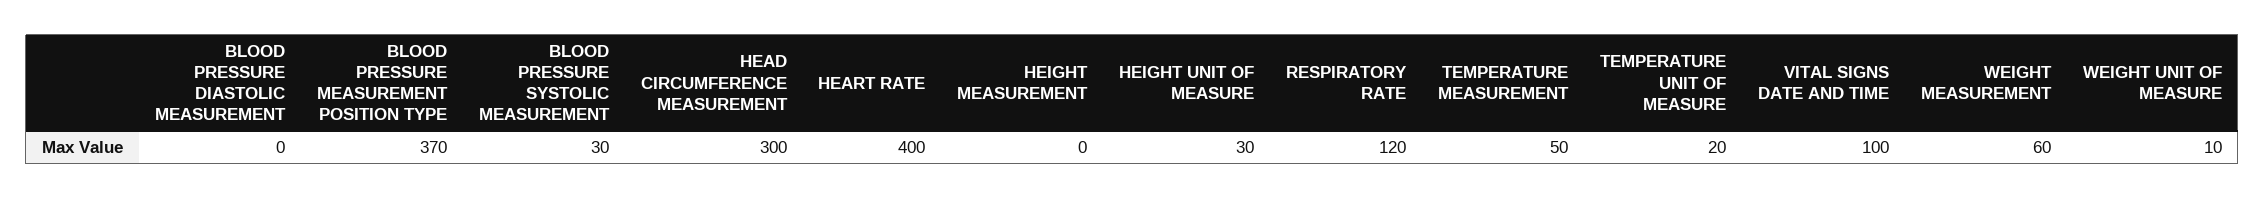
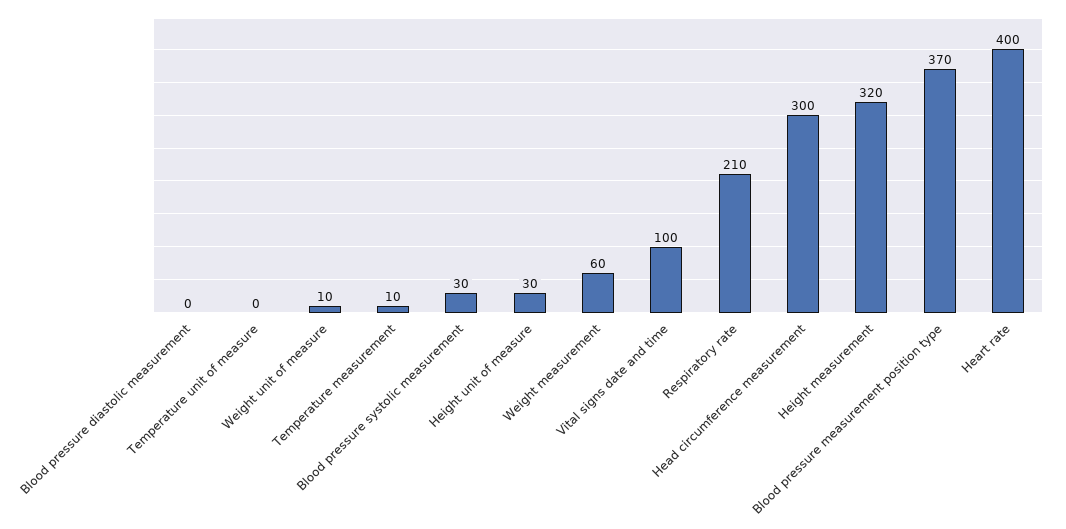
HEIGHT MEASUREMENT: 0 -> 320
RESPIRATORY RATE: 120 -> 210
TEMPERATURE MEASUREMENT: 50 -> 10
TEMPERATURE UNIT OF MEASURE: 20 -> 0

